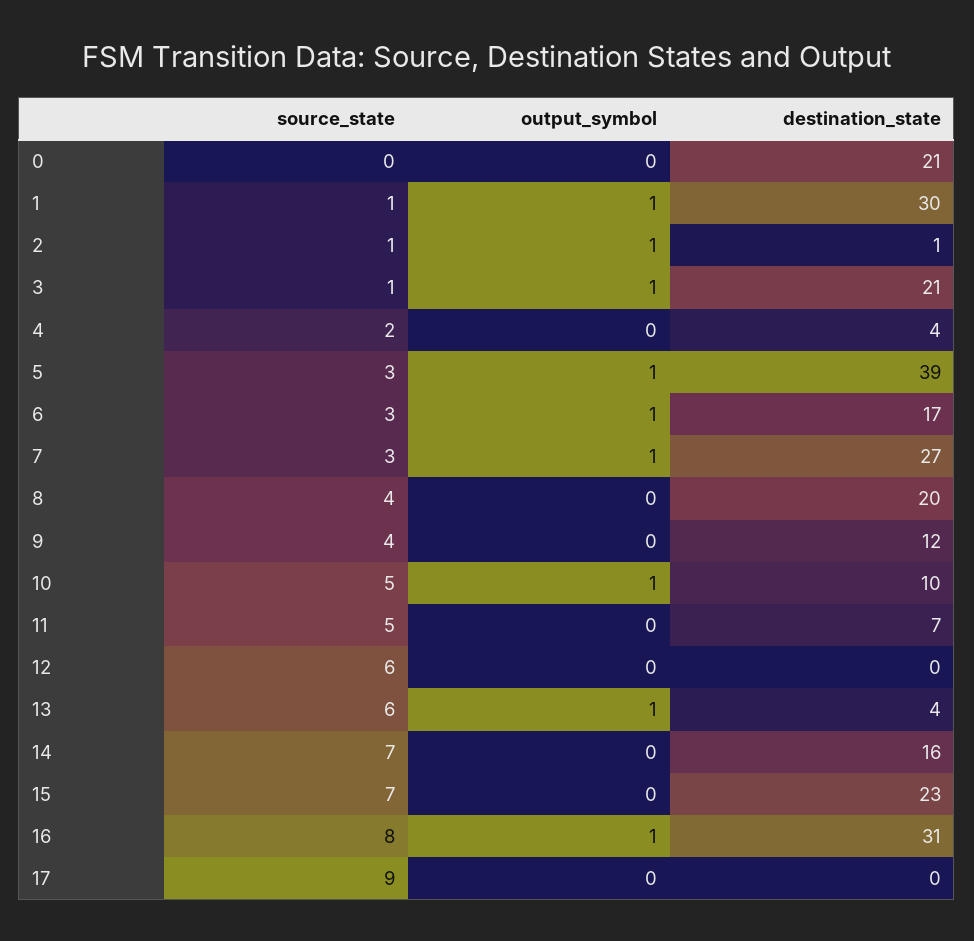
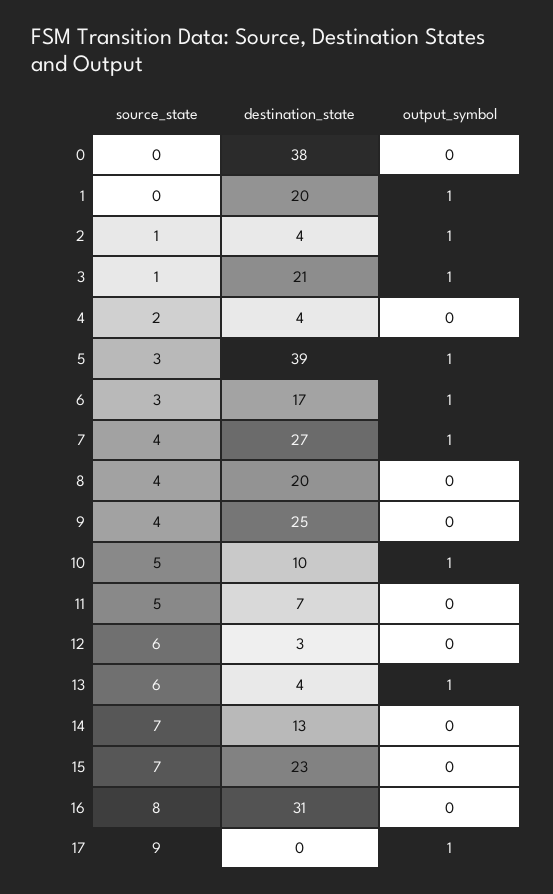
destination_state, 0: 21 -> 38
source_state, 1: 1 -> 0
destination_state, 1: 30 -> 20
destination_state, 2: 1 -> 4
source_state, 7: 3 -> 4
destination_state, 9: 12 -> 25
destination_state, 12: 0 -> 3
destination_state, 14: 16 -> 13
output_symbol, 16: 1 -> 0
output_symbol, 17: 0 -> 1

